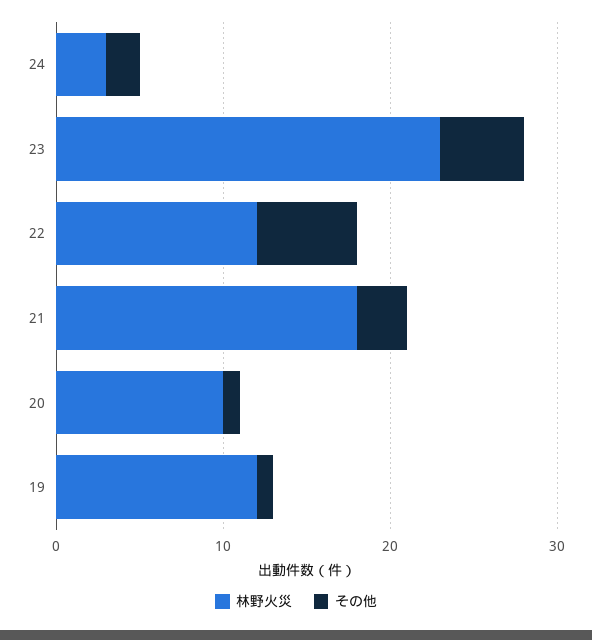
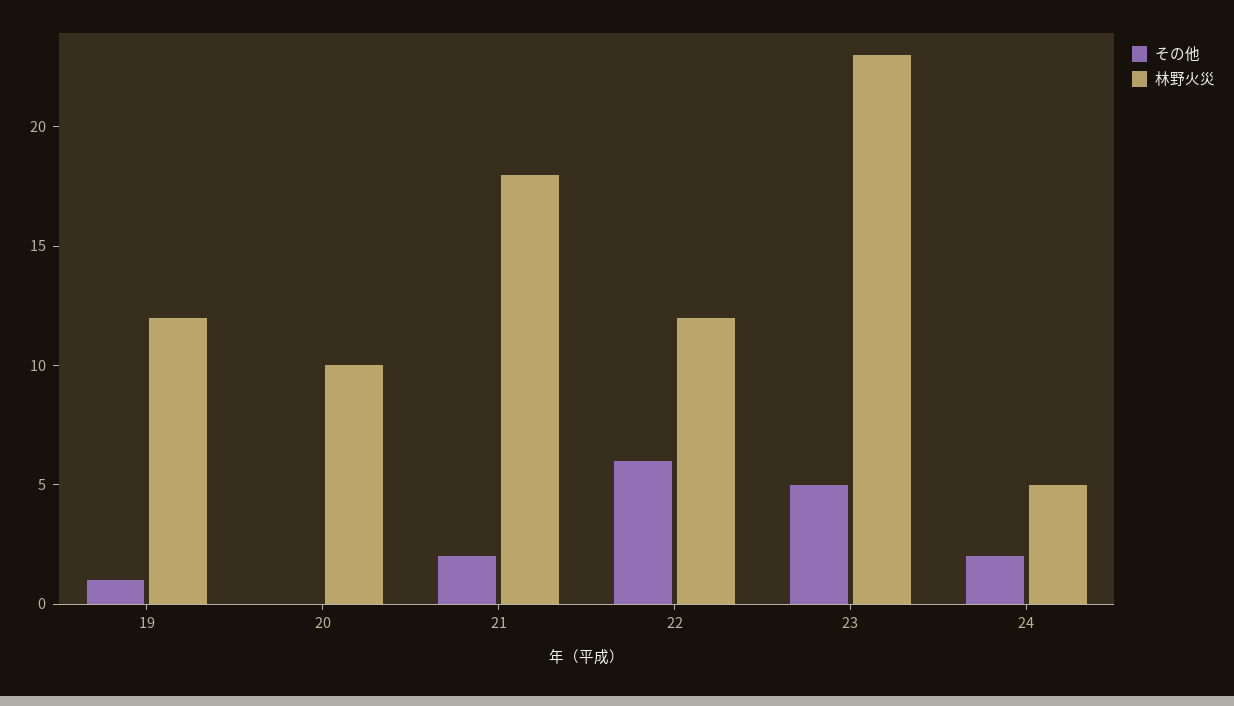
林野火災, 24: 3 -> 5
その他, 21: 3 -> 2
その他, 20: 1 -> 0

